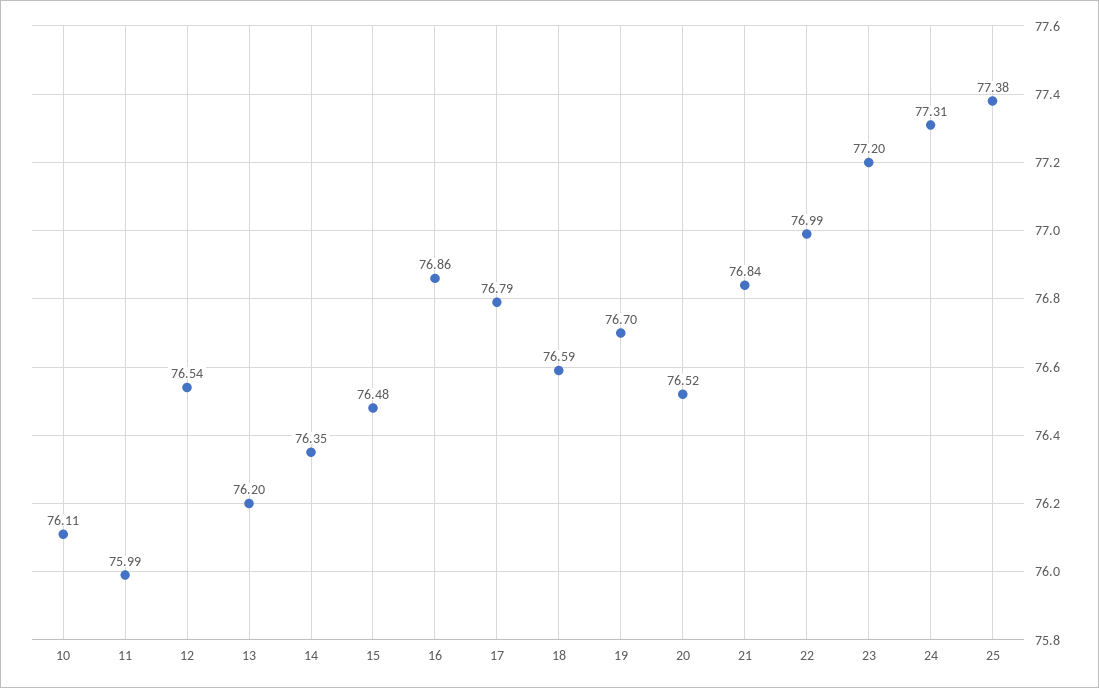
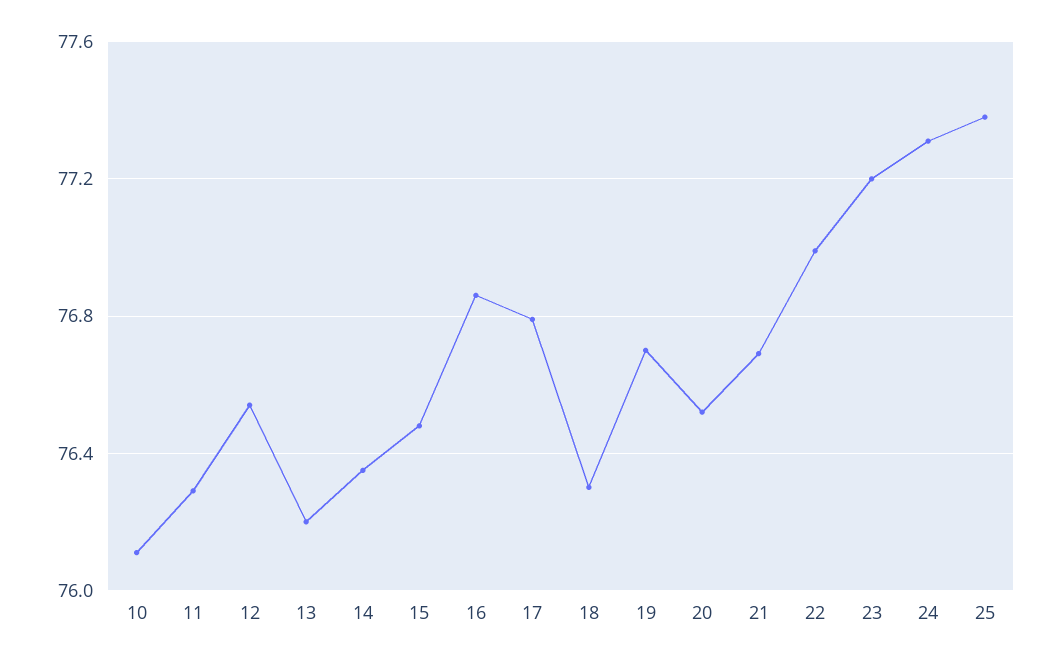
11: 75.99 -> 76.3
18: 76.59 -> 76.3
21: 76.84 -> 76.7

